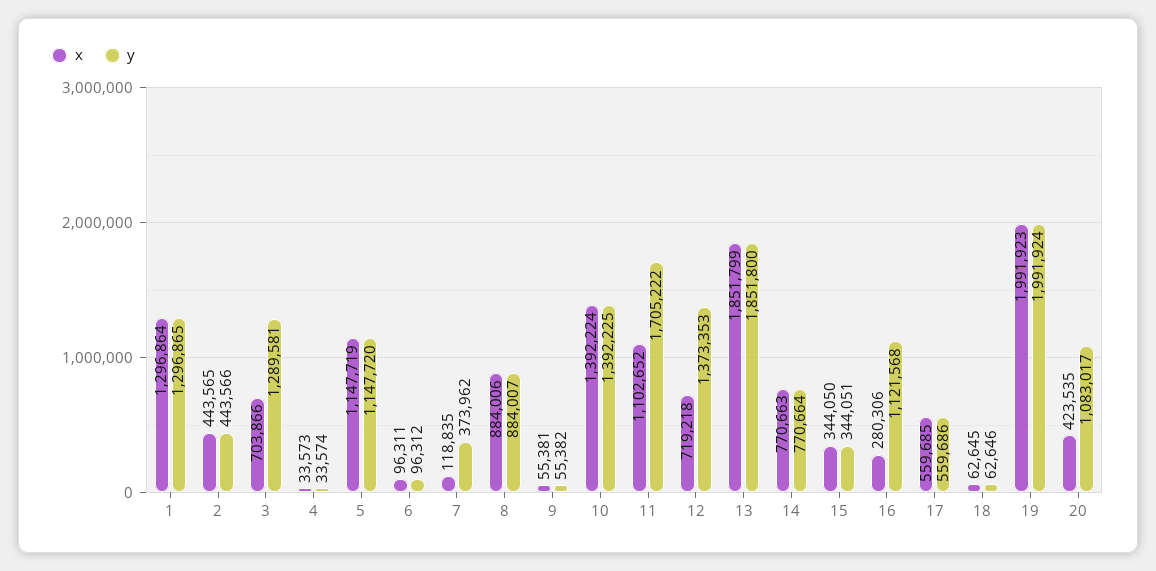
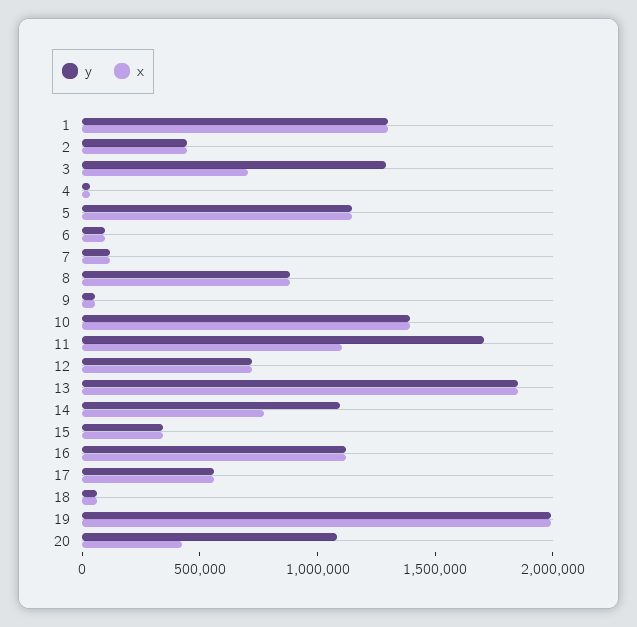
y, 7: 373962 -> 100000
y, 12: 1373353 -> 700000
y, 14: 770664 -> 1100000
x, 16: 280306 -> 1100000

